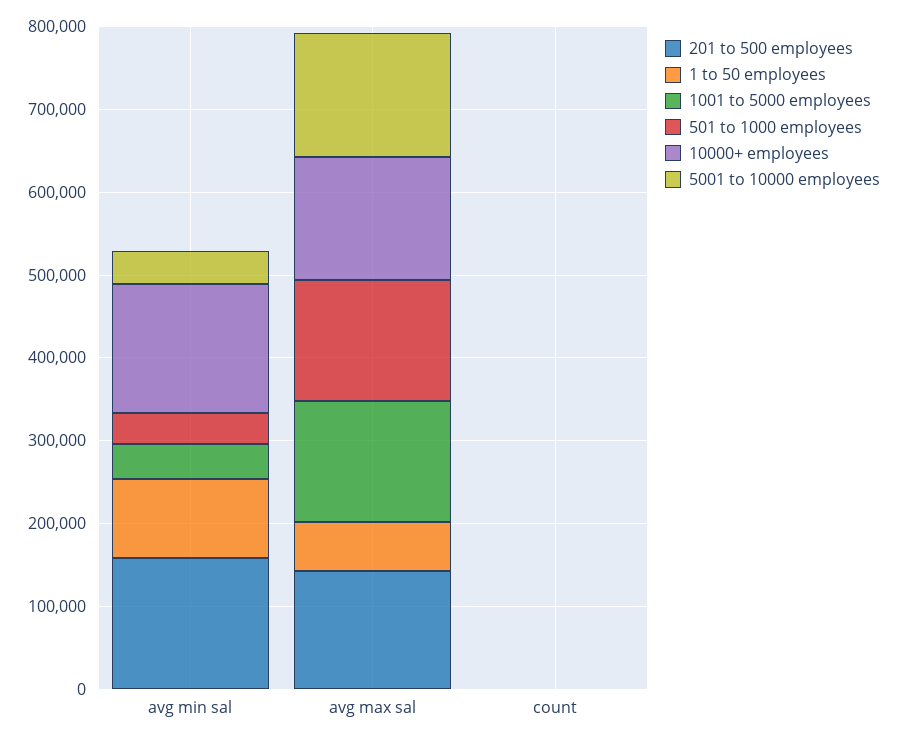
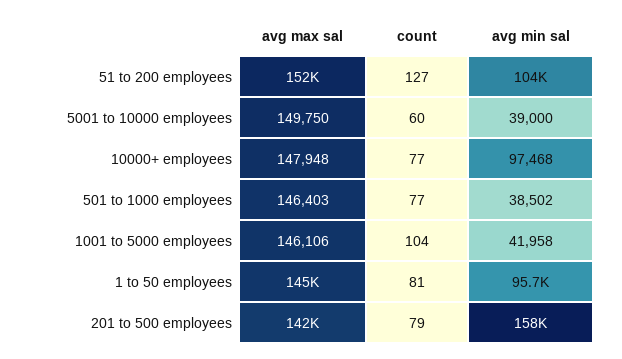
10000+ employees, avg min sal: 160000 -> 97468
1 to 50 employees, avg max sal: 60000 -> 145000
51 to 200 employees, avg max sal: none -> 152000
51 to 200 employees, count: none -> 127
51 to 200 employees, avg min sal: none -> 104000

